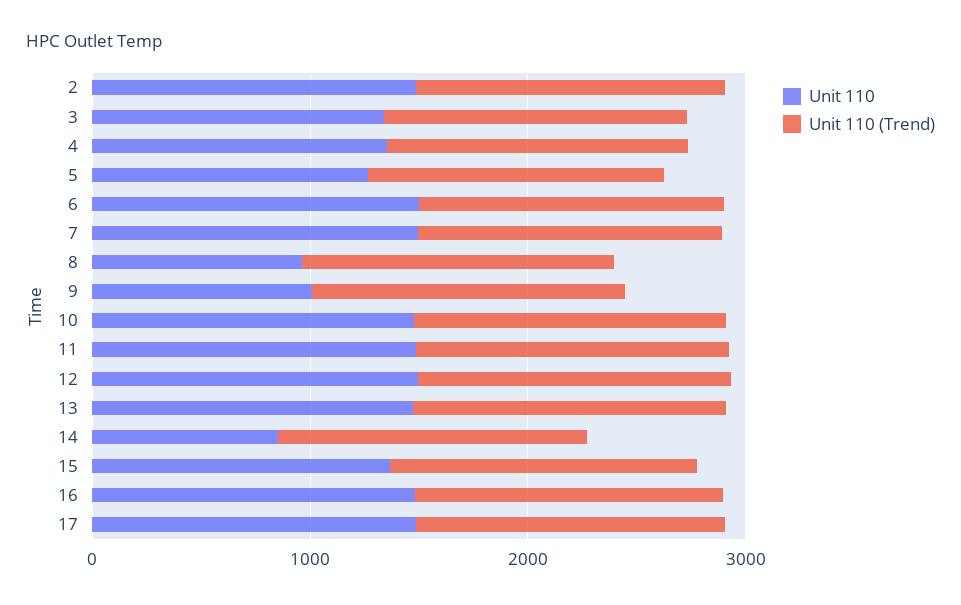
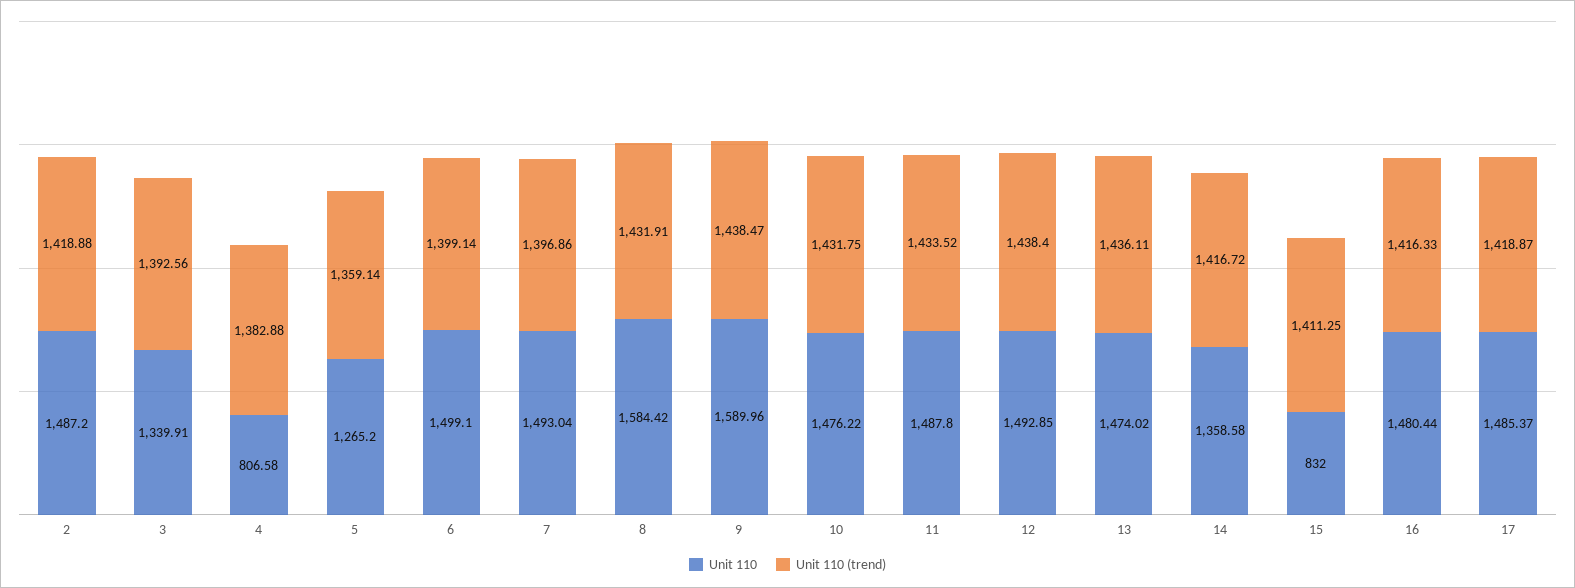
Unit 110, 4: 1400 -> 806.58
Unit 110, 8: 1000 -> 1584.42
Unit 110, 9: 1000 -> 1589.96
Unit 110, 14: 800 -> 1358.58
Unit 110, 15: 1400 -> 832

